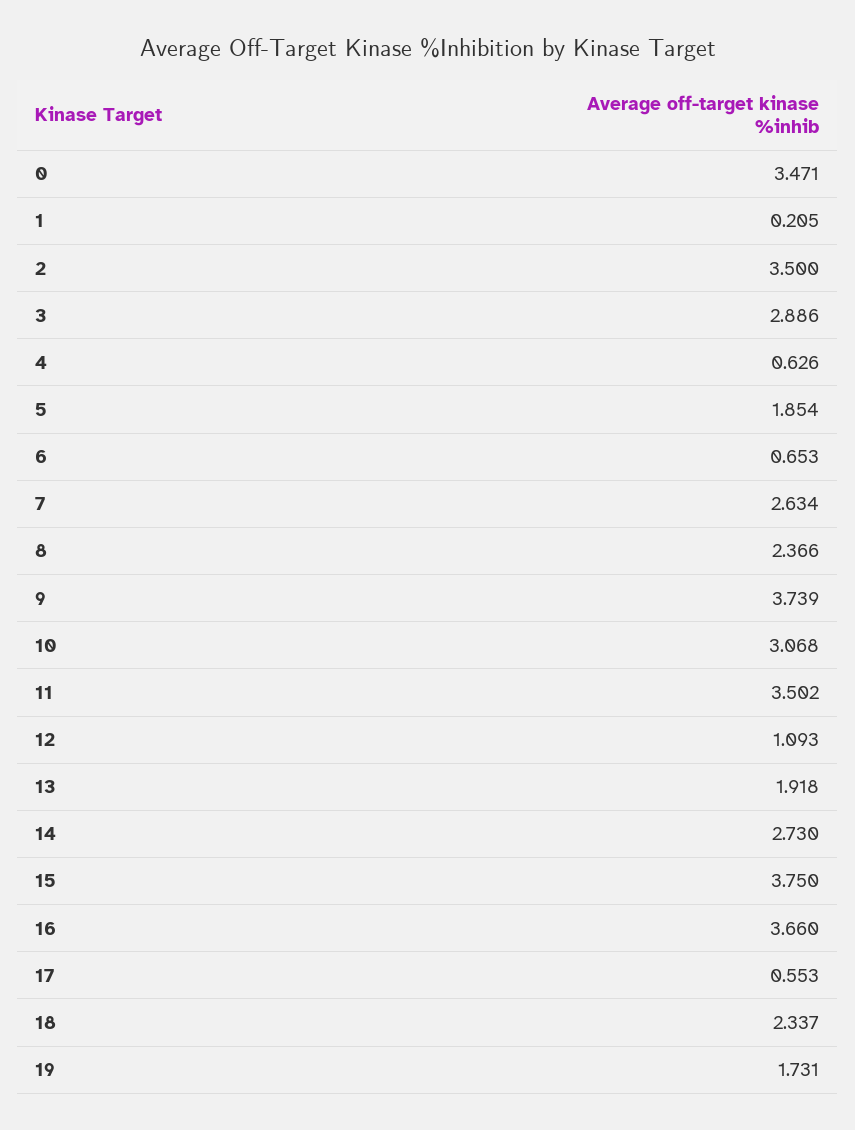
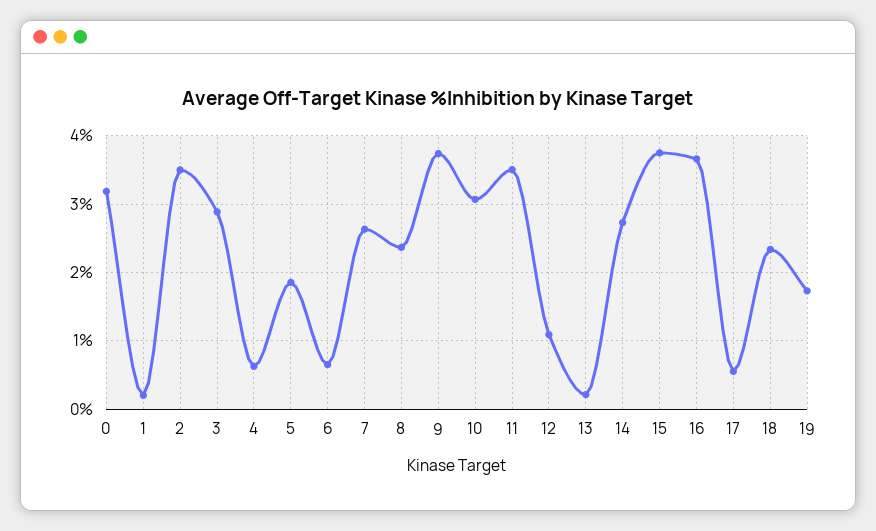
0: 3.471 -> 3.2
13: 1.918 -> 0.2

